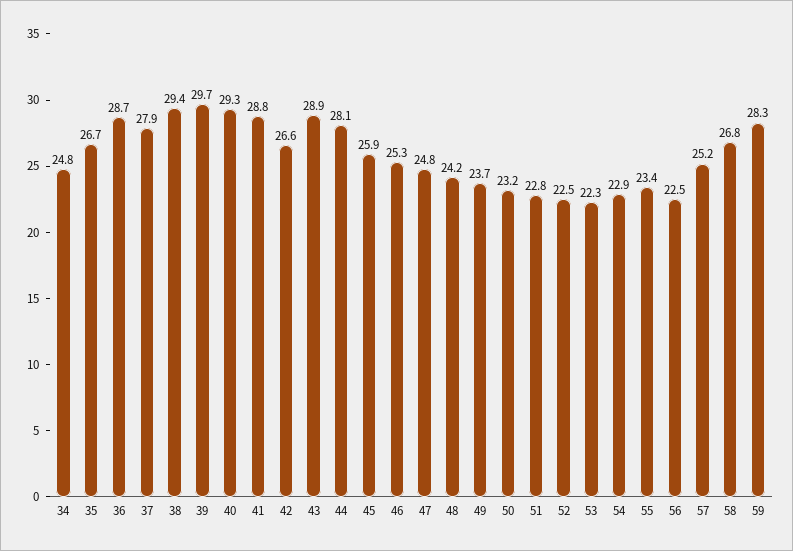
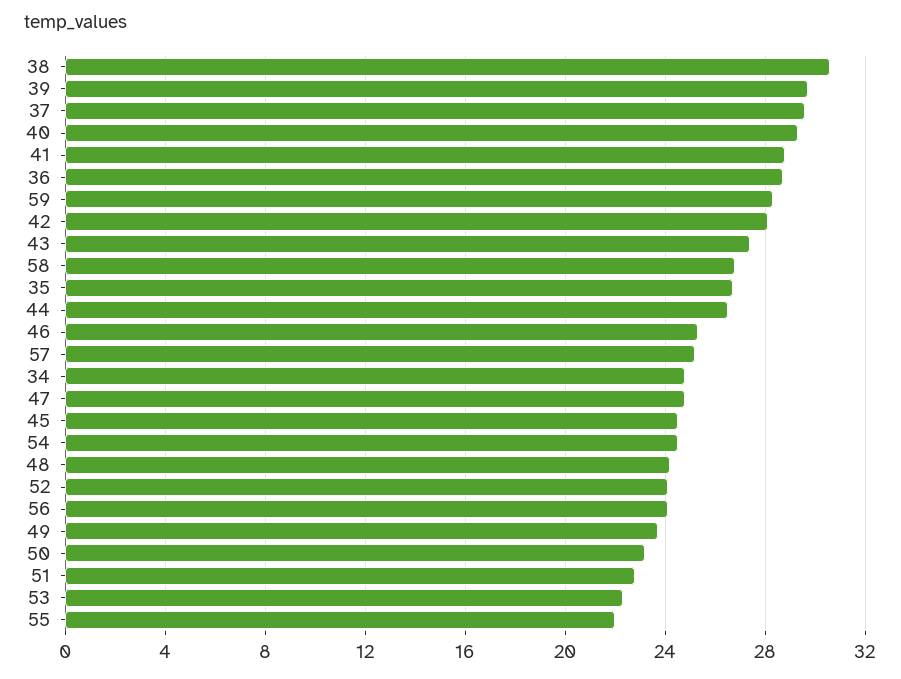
37: 27.9 -> 29.5
38: 29.4 -> 30.5
42: 26.6 -> 28
43: 28.9 -> 27.5
44: 28.1 -> 26.5
45: 25.9 -> 24.5
52: 22.5 -> 24
54: 22.9 -> 24.5
55: 23.4 -> 22
56: 22.5 -> 24

